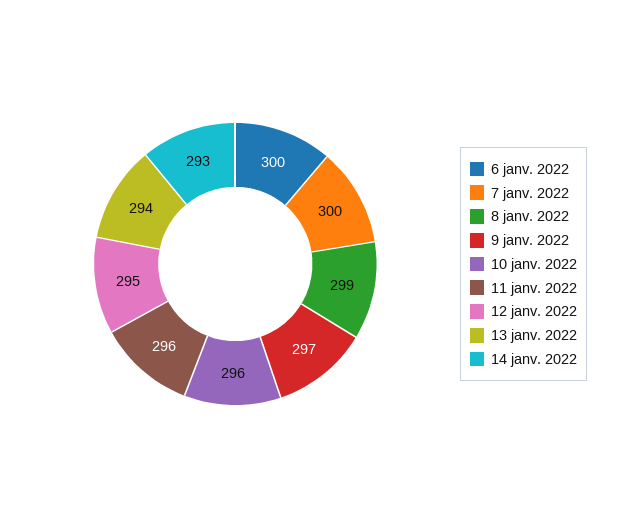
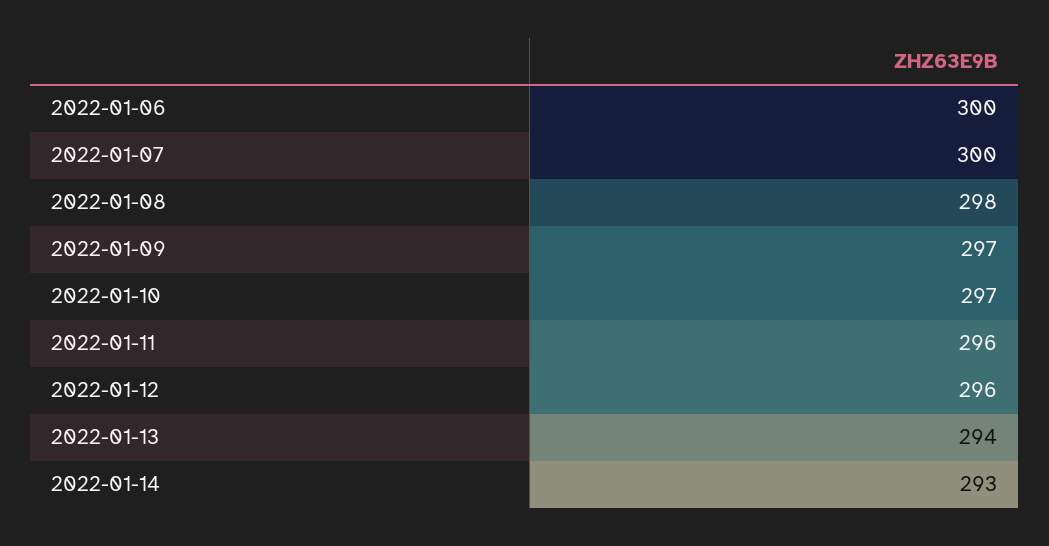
8 janv. 2022: 299 -> 298
10 janv. 2022: 296 -> 297
12 janv. 2022: 295 -> 296

